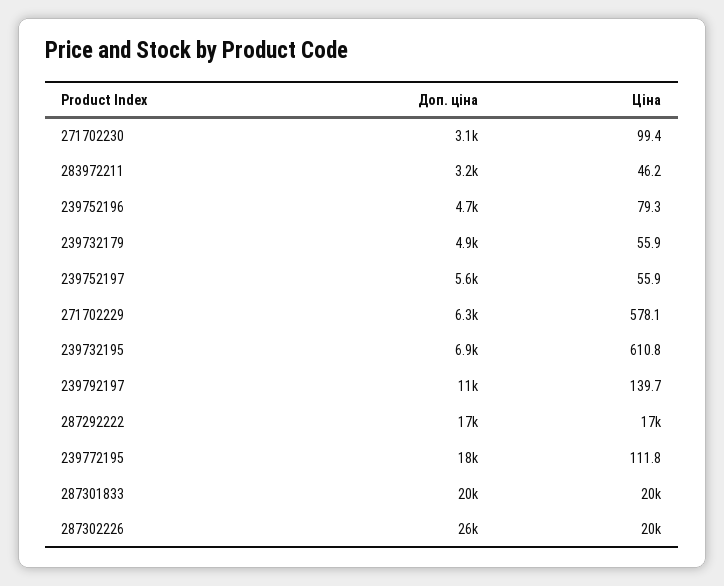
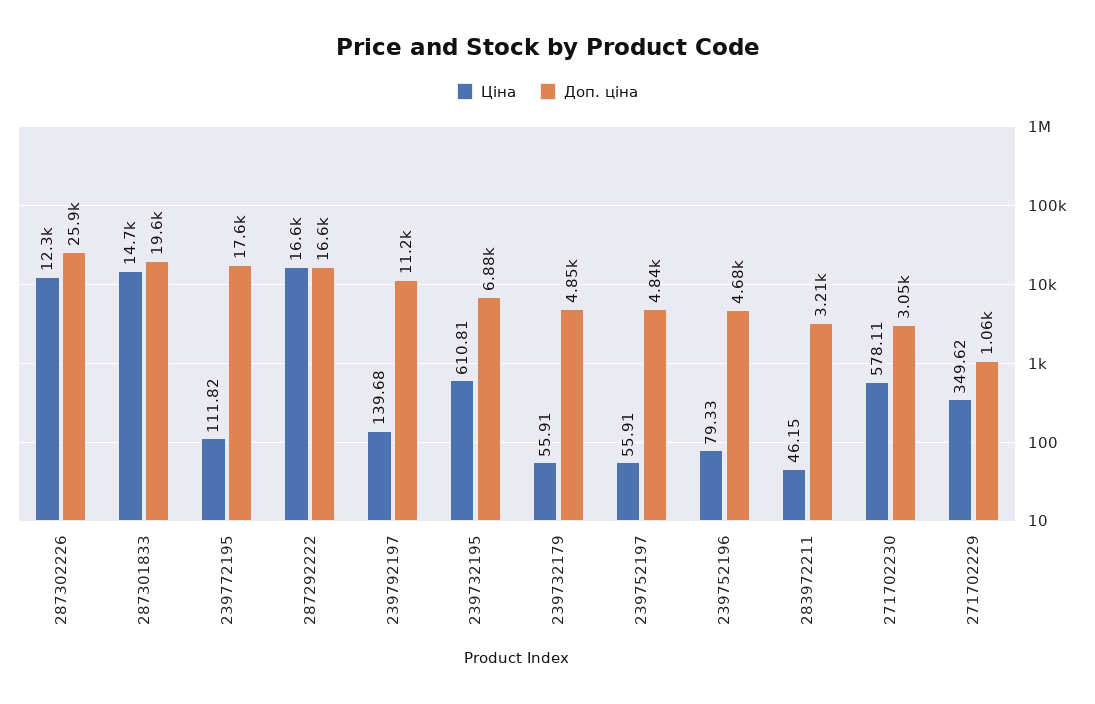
Ціна, 271702230: 99.4 -> 578.11
Доп. ціна, 239752197: 5600 -> 4840
Доп. ціна, 271702229: 6300 -> 1060
Ціна, 271702229: 578.1 -> 349.62
Ціна, 287301833: 20000 -> 14700
Ціна, 287302226: 20000 -> 12300

